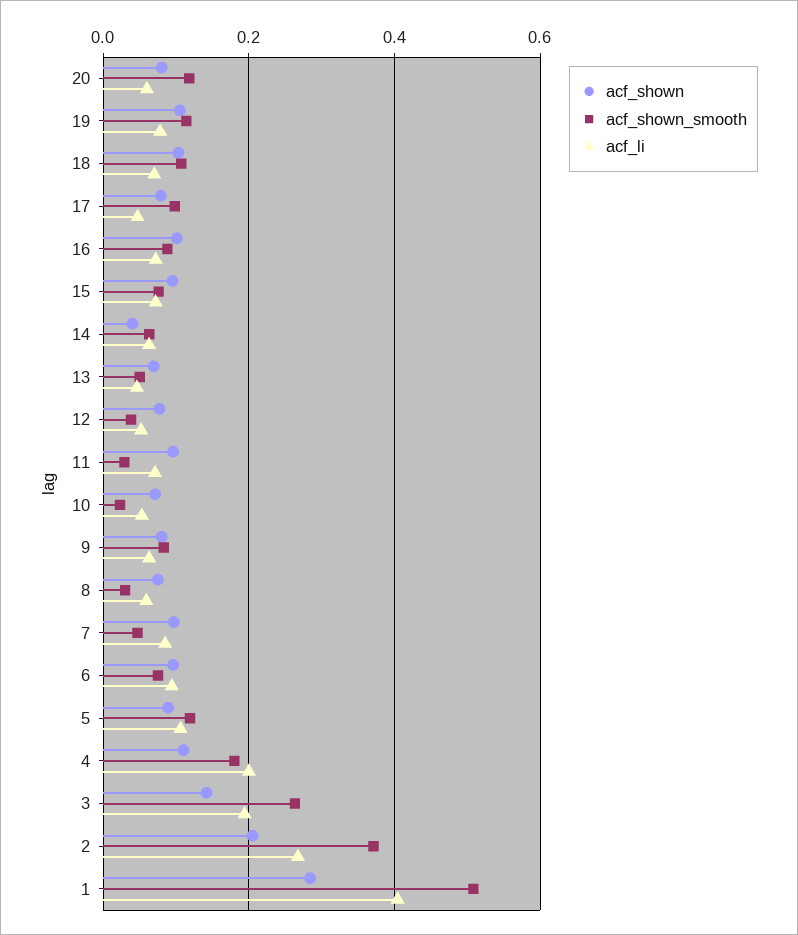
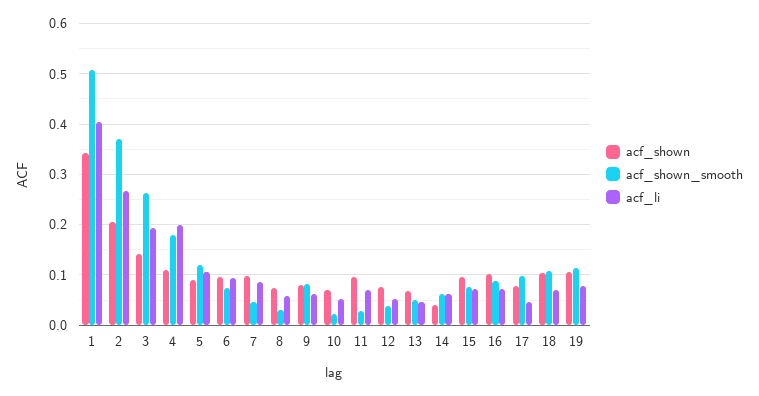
acf_shown, 20: 0.08 -> none
acf_shown_smooth, 20: 0.12 -> none
acf_li, 20: 0.06 -> none
acf_shown, 1: 0.28 -> 0.34

